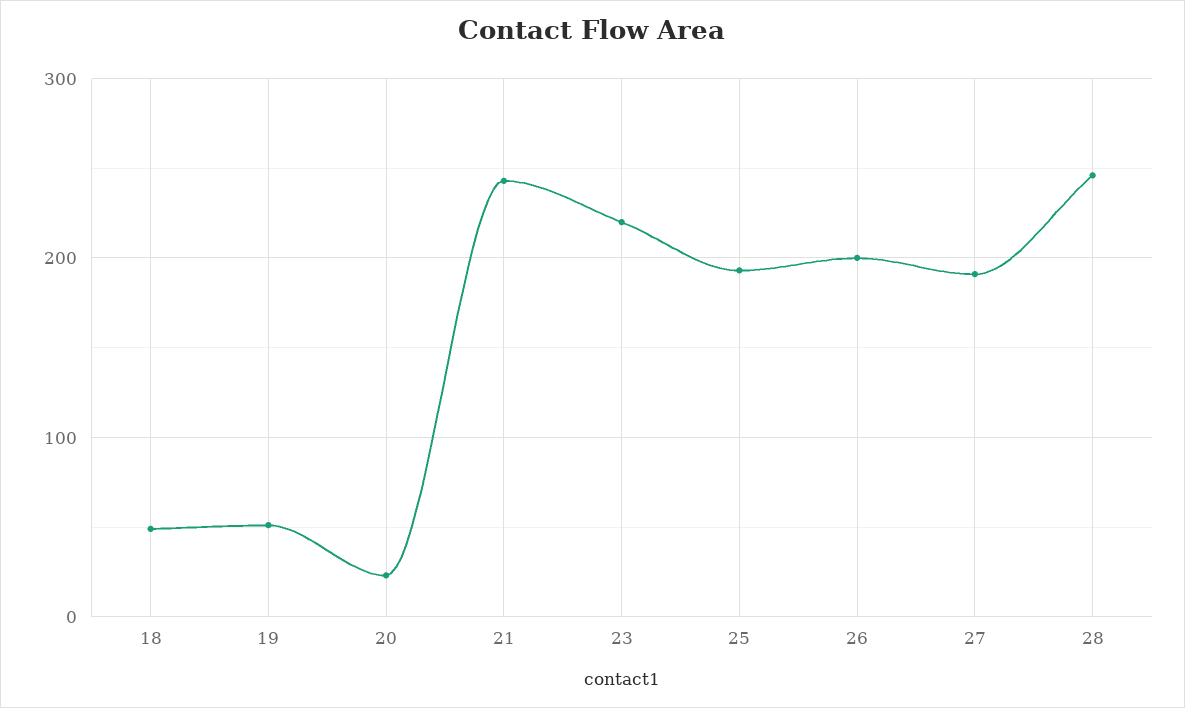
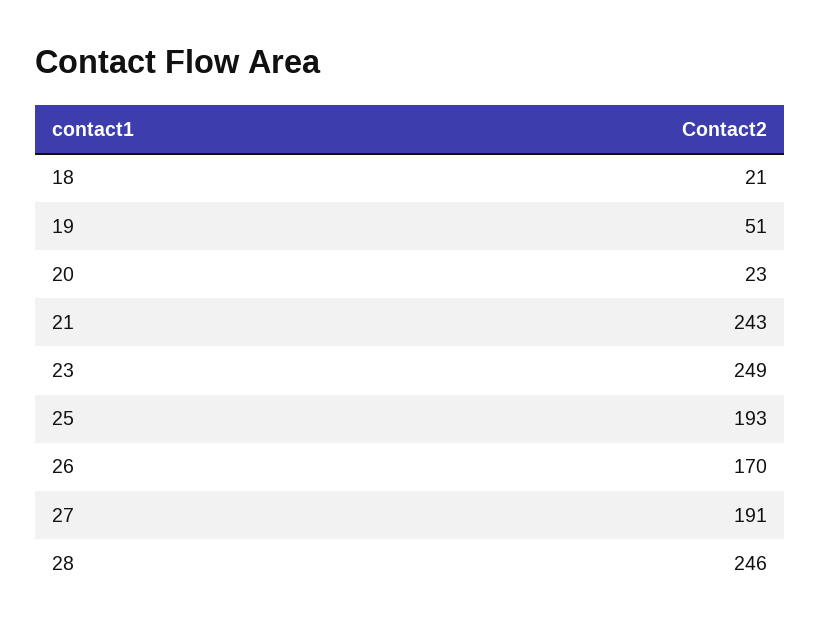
18: 50 -> 21
23: 220 -> 249
26: 200 -> 170

